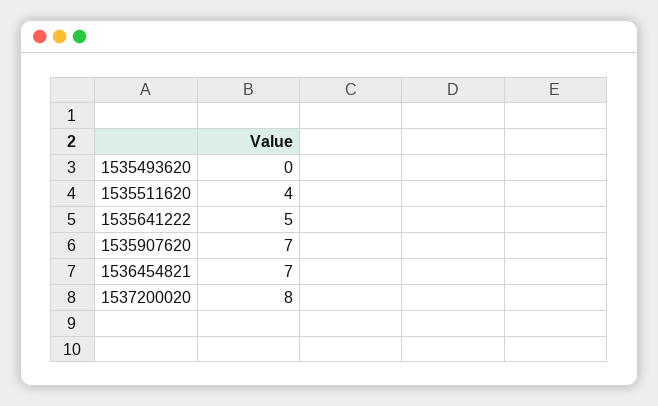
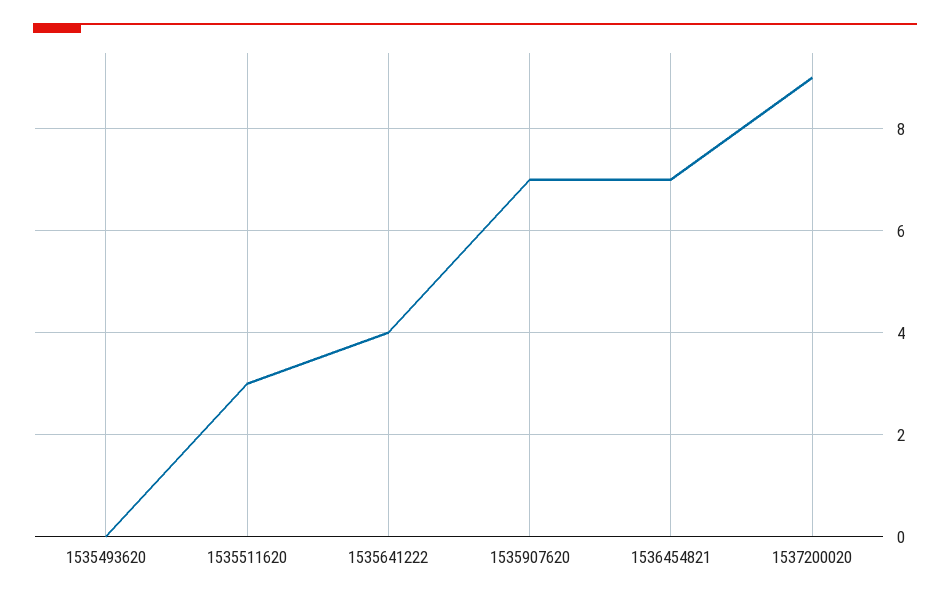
1535511620: 4 -> 3
1535641222: 5 -> 4
1537200020: 8 -> 9

